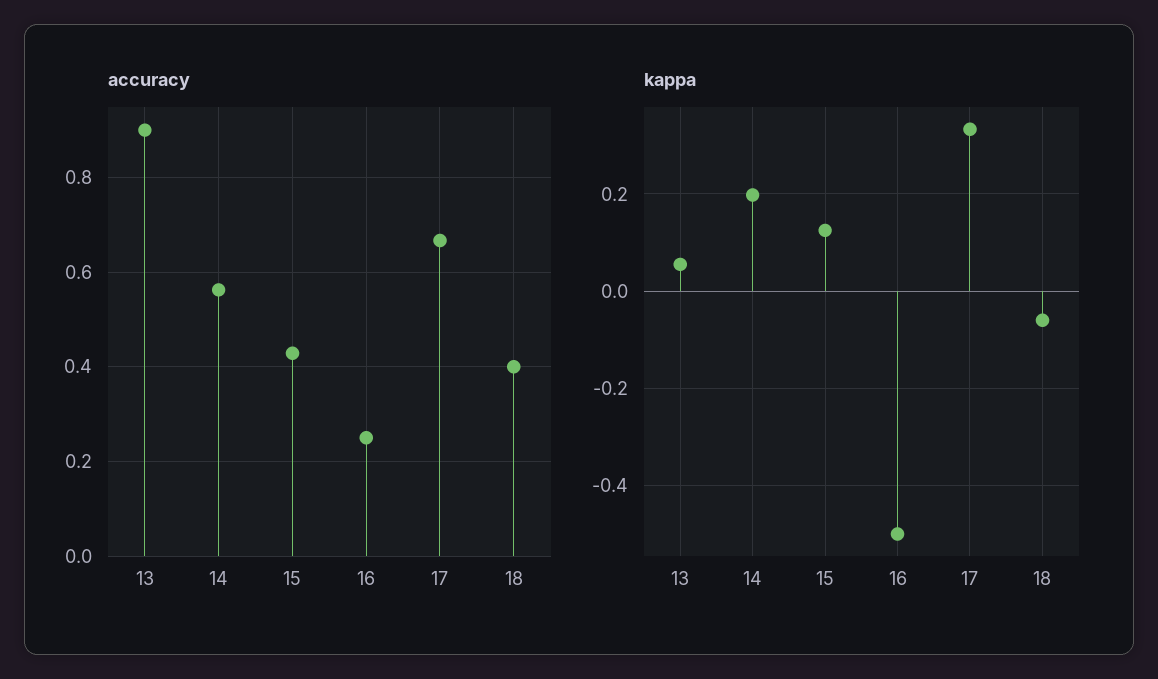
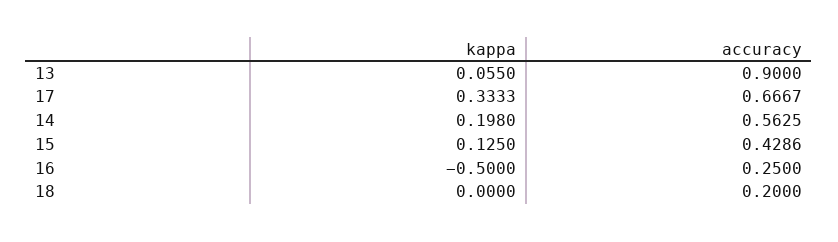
accuracy, 18: 0.4 -> 0.2
kappa, 18: -0.06 -> 0

